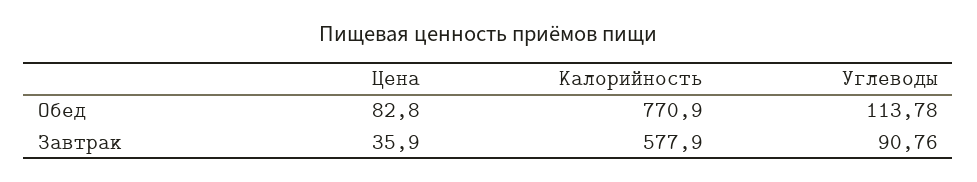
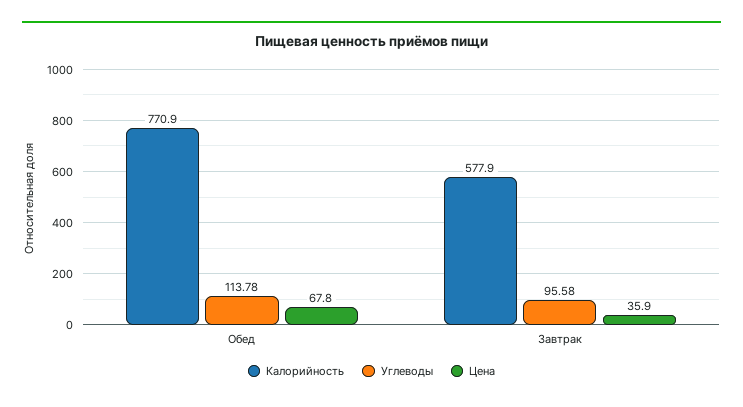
Цена, Обед: 82.8 -> 67.8
Углеводы, Завтрак: 90.76 -> 95.58

